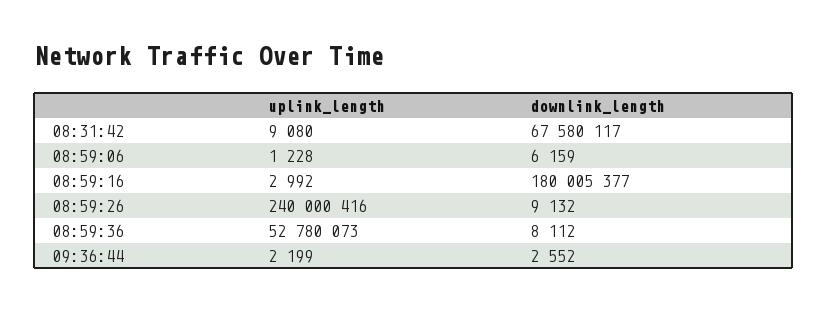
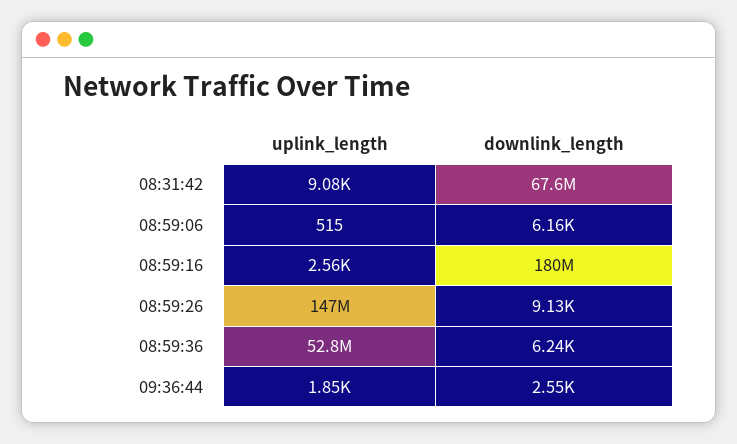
uplink_length, 08:59:06: 1228 -> 515
uplink_length, 08:59:16: 2992 -> 2560
uplink_length, 08:59:26: 240000416 -> 147000000
downlink_length, 08:59:36: 8112 -> 6240
uplink_length, 09:36:44: 2199 -> 1850

